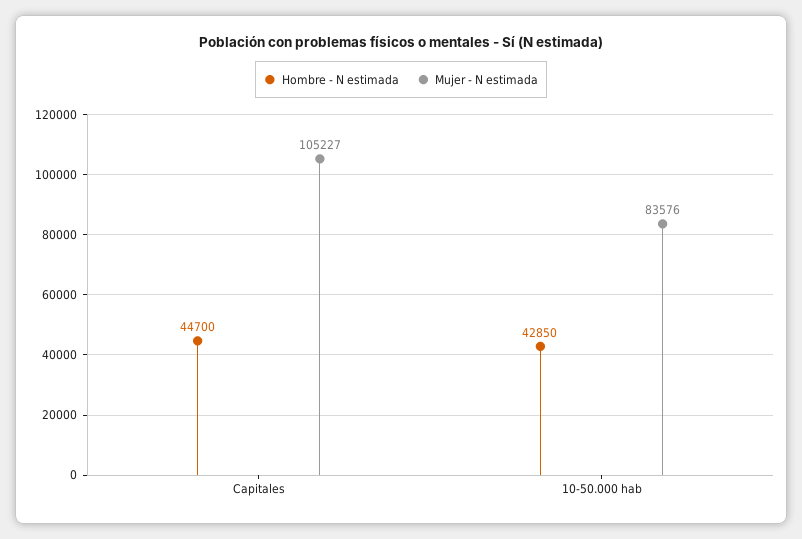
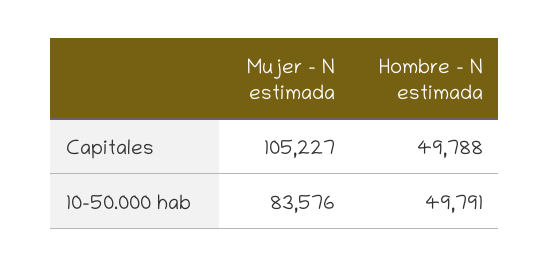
Hombre - N estimada, Capitales: 44700 -> 49788
Hombre - N estimada, 10-50.000 hab: 42850 -> 49791

